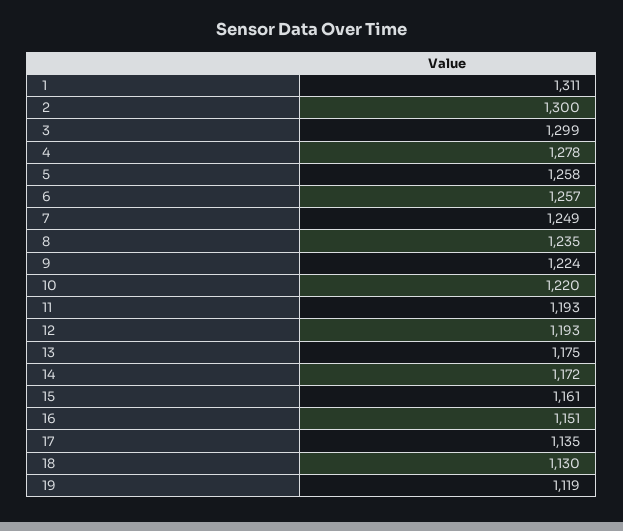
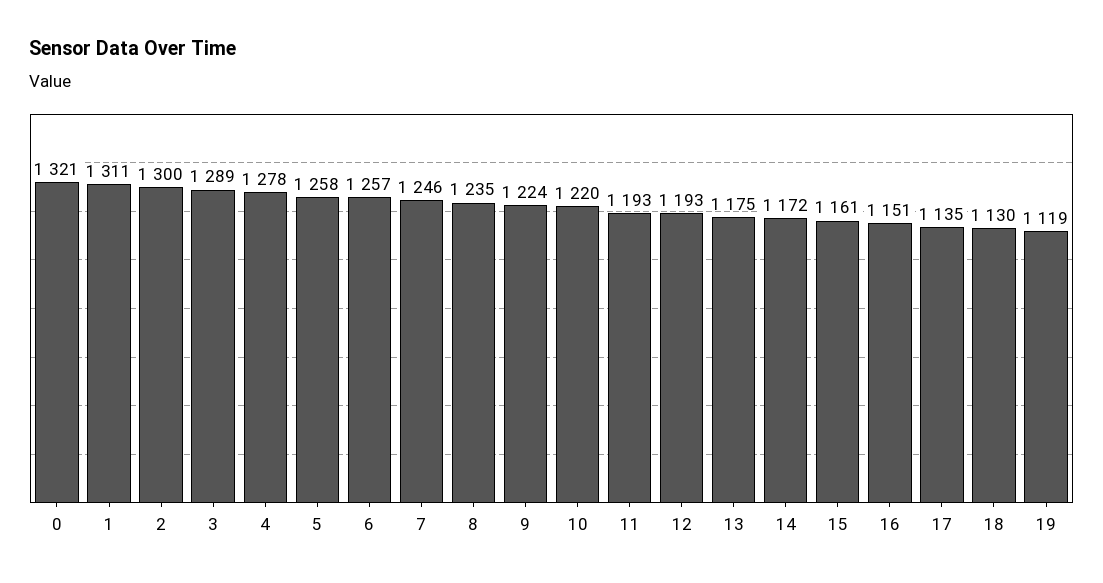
3: 1299 -> 1289
7: 1249 -> 1246
0: none -> 1321

